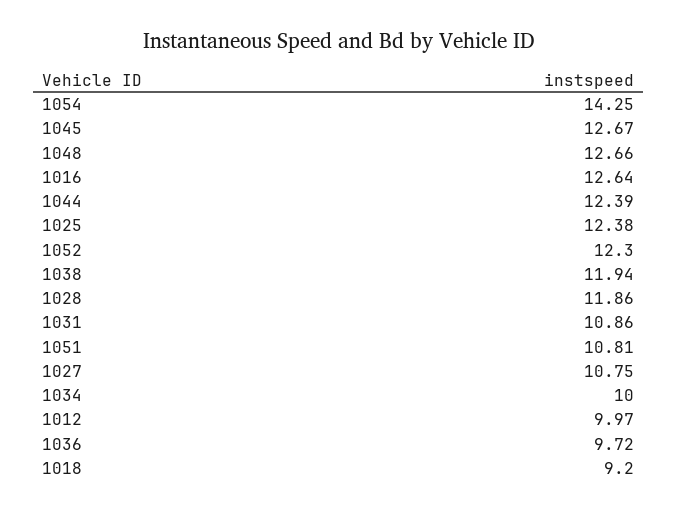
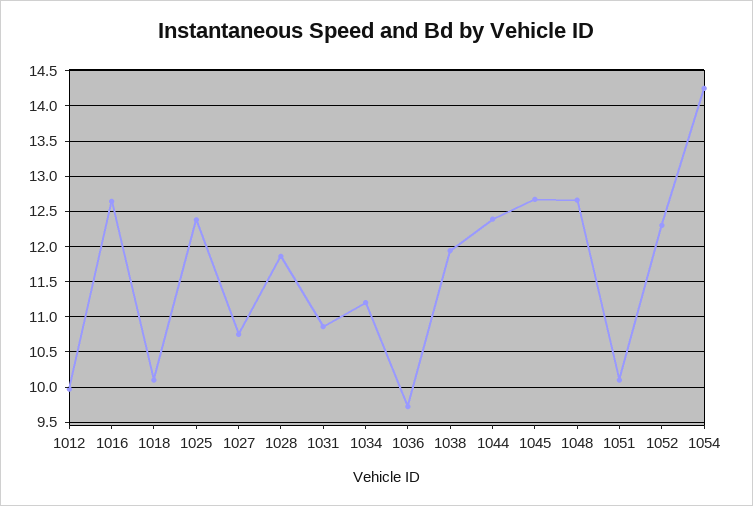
1051: 10.81 -> 10.1
1034: 10 -> 11.2
1018: 9.2 -> 10.1

